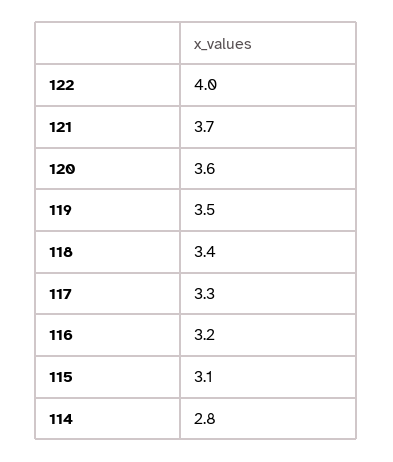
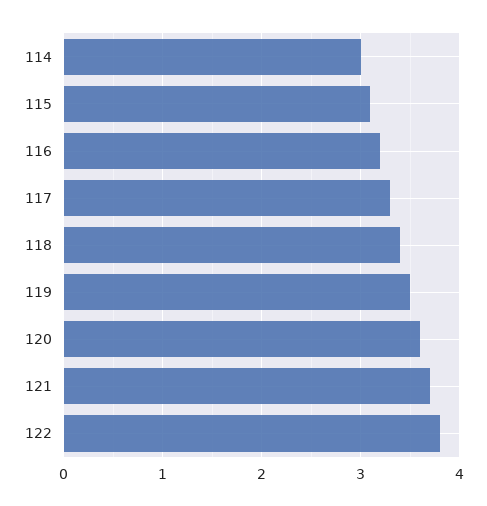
122: 4 -> 3.8
114: 2.8 -> 3

